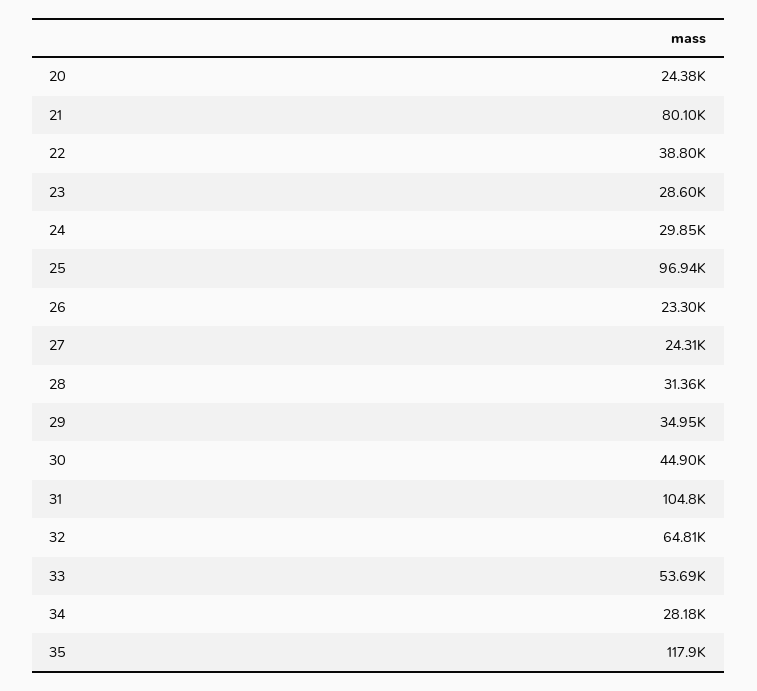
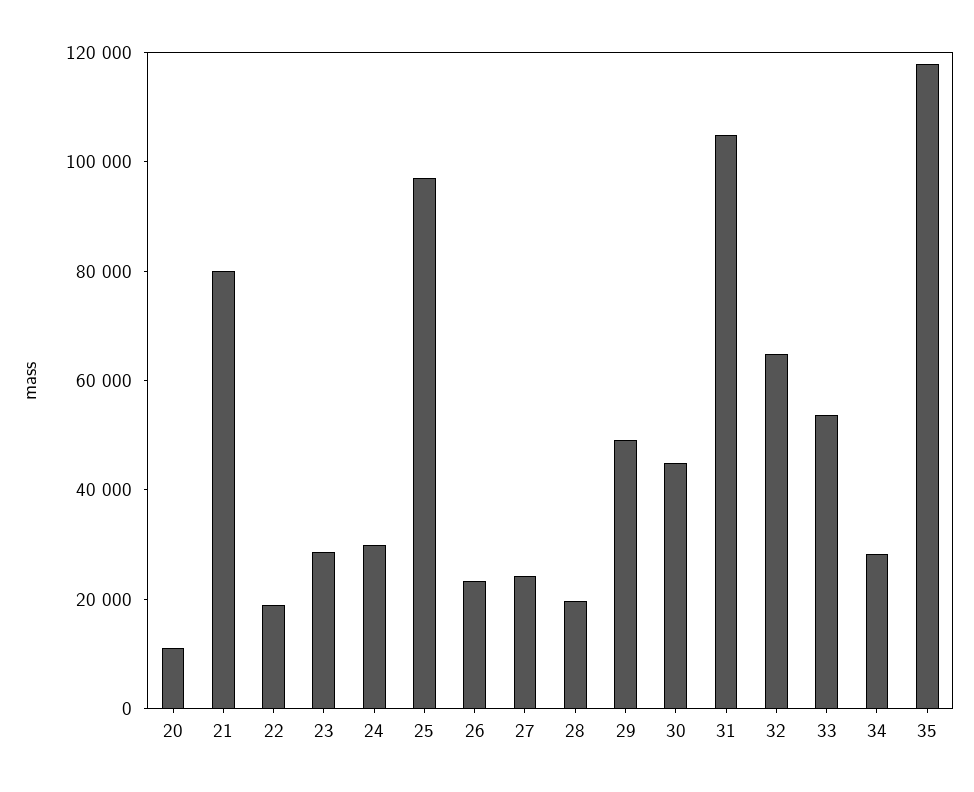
20: 24380 -> 10000
22: 38800 -> 20000
28: 31360 -> 20000
29: 34950 -> 50000

